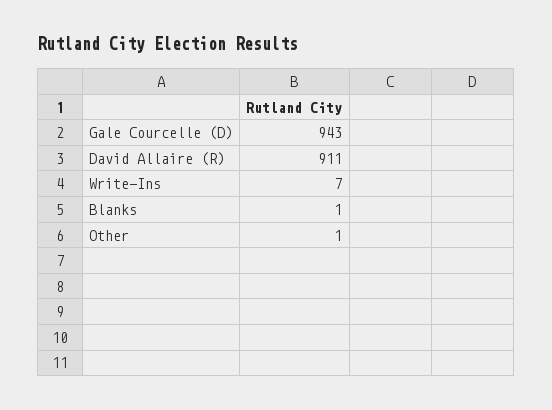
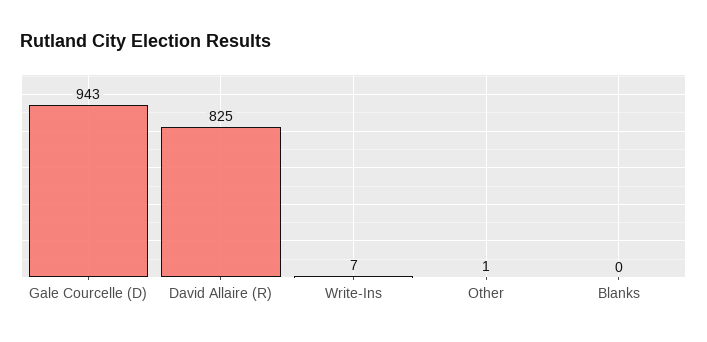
David Allaire (R): 911 -> 825
Blanks: 1 -> 0

